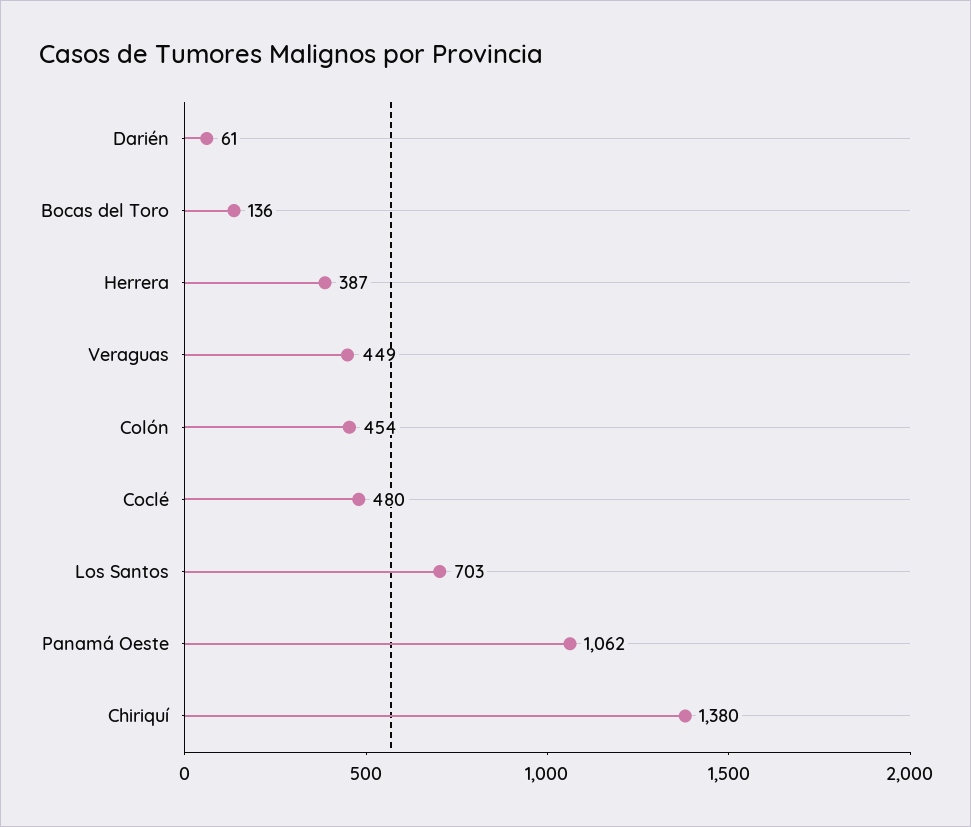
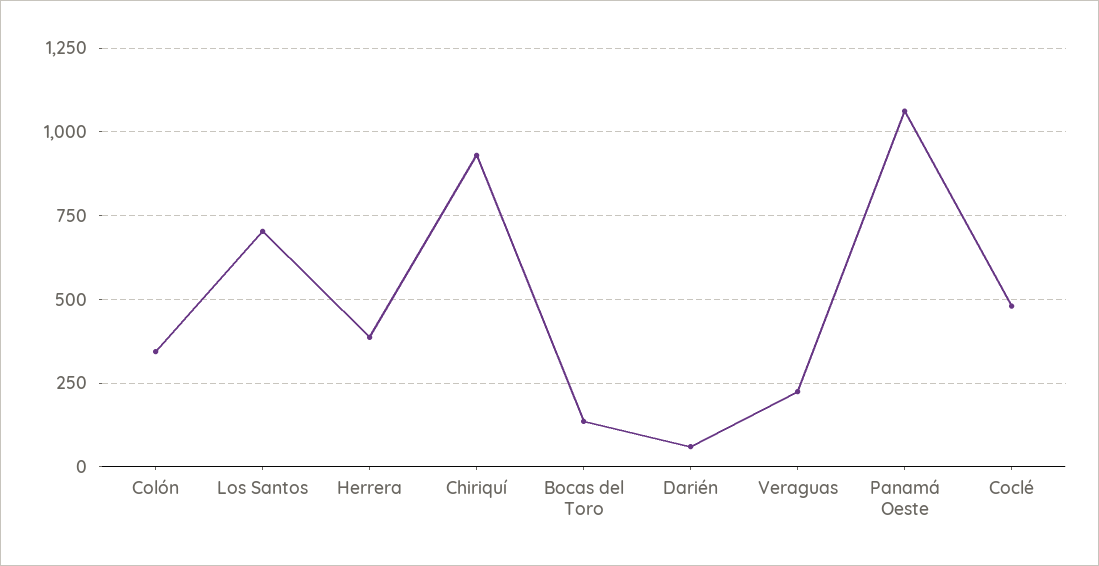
Veraguas: 449 -> 225
Colón: 454 -> 350
Chiriquí: 1380 -> 925

